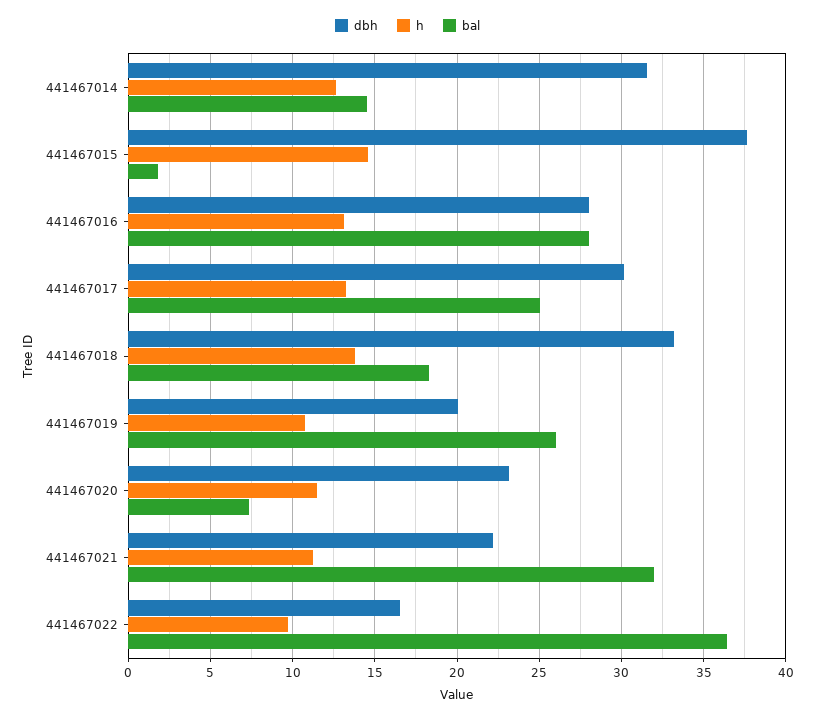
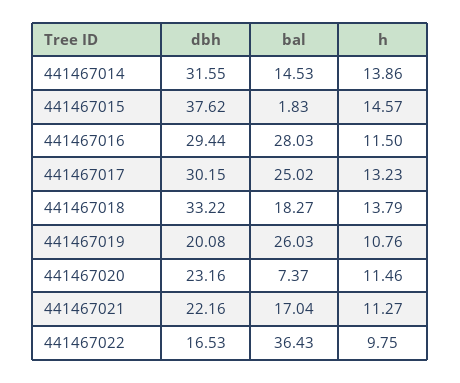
h, 441467014: 12.5 -> 13.86
dbh, 441467016: 28 -> 29.44
h, 441467016: 13 -> 11.5
bal, 441467021: 32 -> 17.04

